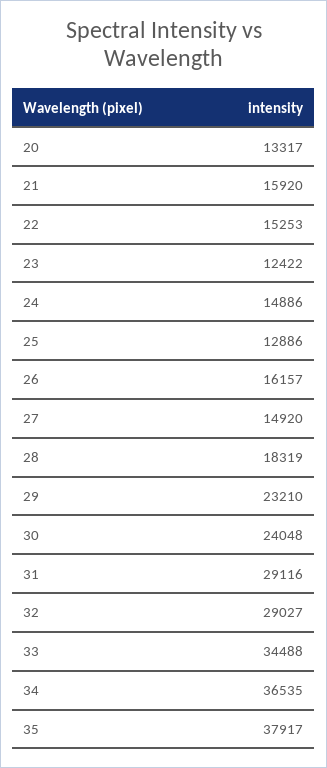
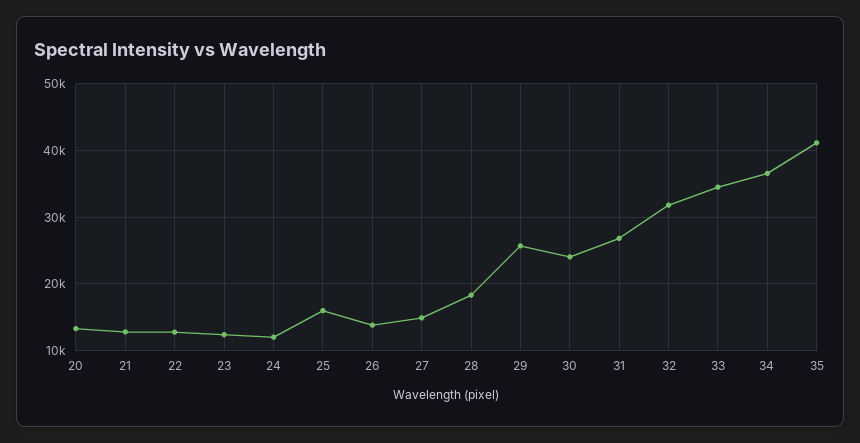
21: 15920 -> 13000
22: 15253 -> 13000
24: 14886 -> 12000
25: 12886 -> 16000
26: 16157 -> 14000
29: 23210 -> 26000
31: 29116 -> 27000
32: 29027 -> 32000
35: 37917 -> 41000

